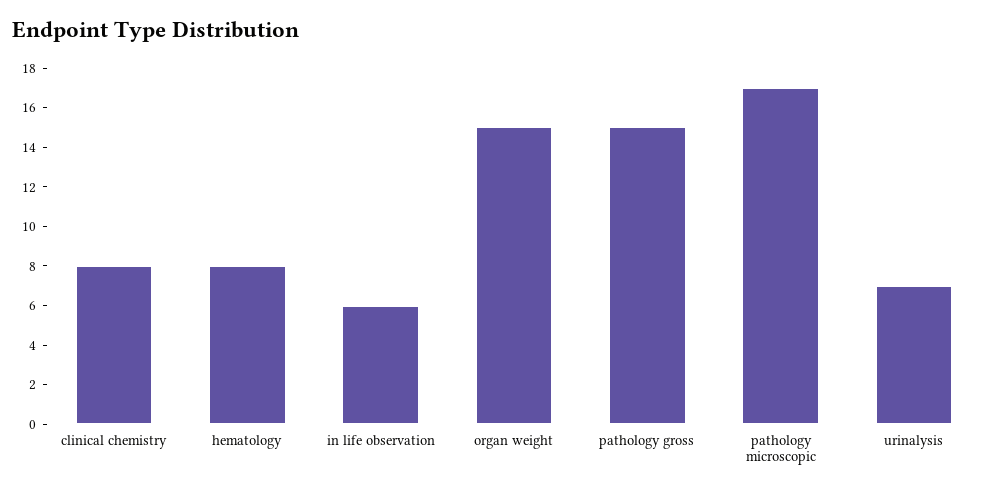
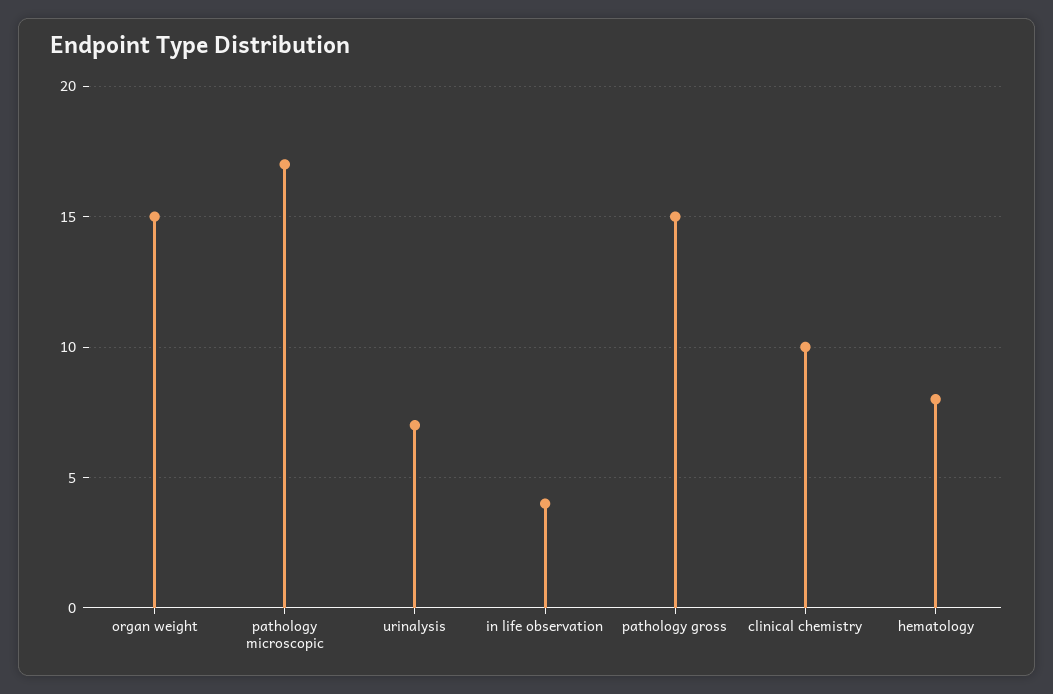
clinical chemistry: 8 -> 10
in life observation: 6 -> 4

